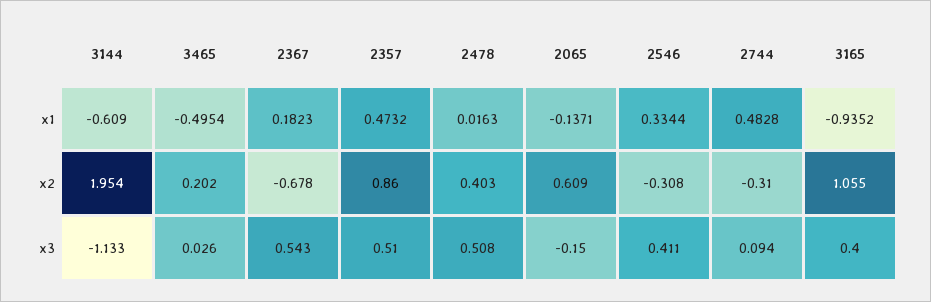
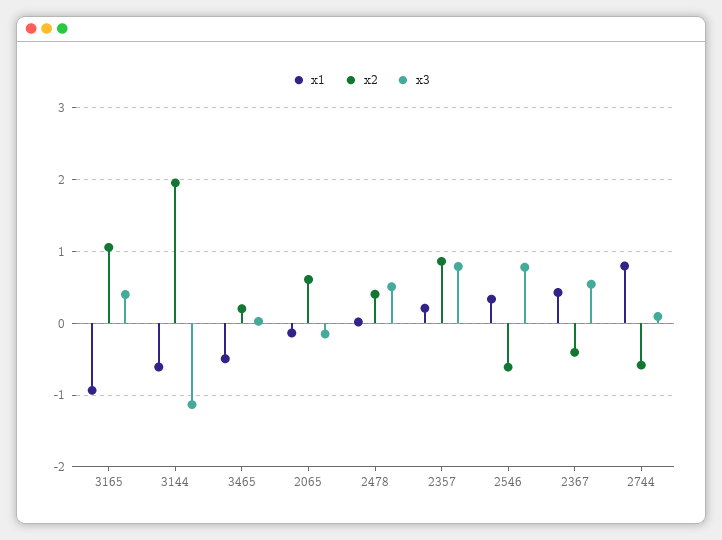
x1, 2367: 0.1823 -> 0.4
x1, 2357: 0.4732 -> 0.2
x1, 2744: 0.4828 -> 0.8
x2, 2367: -0.678 -> -0.4
x2, 2546: -0.308 -> -0.6
x2, 2744: -0.31 -> -0.6
x3, 2357: 0.51 -> 0.8
x3, 2546: 0.411 -> 0.8

